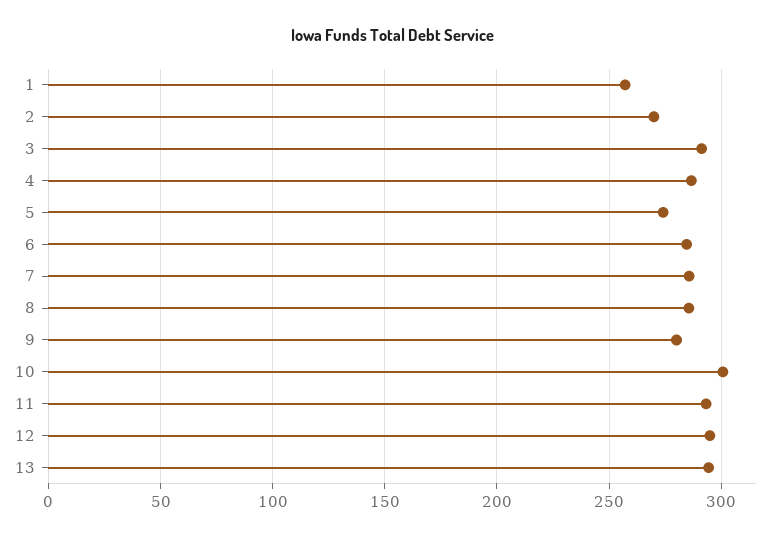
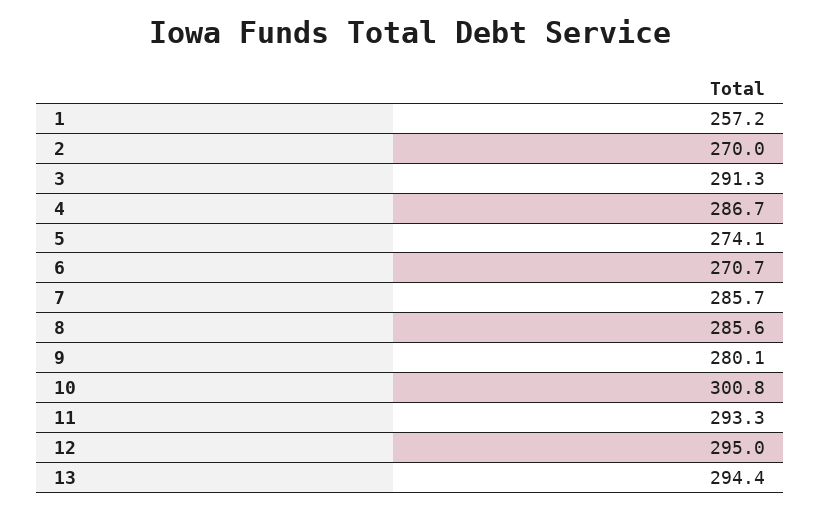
6: 285 -> 270.7

